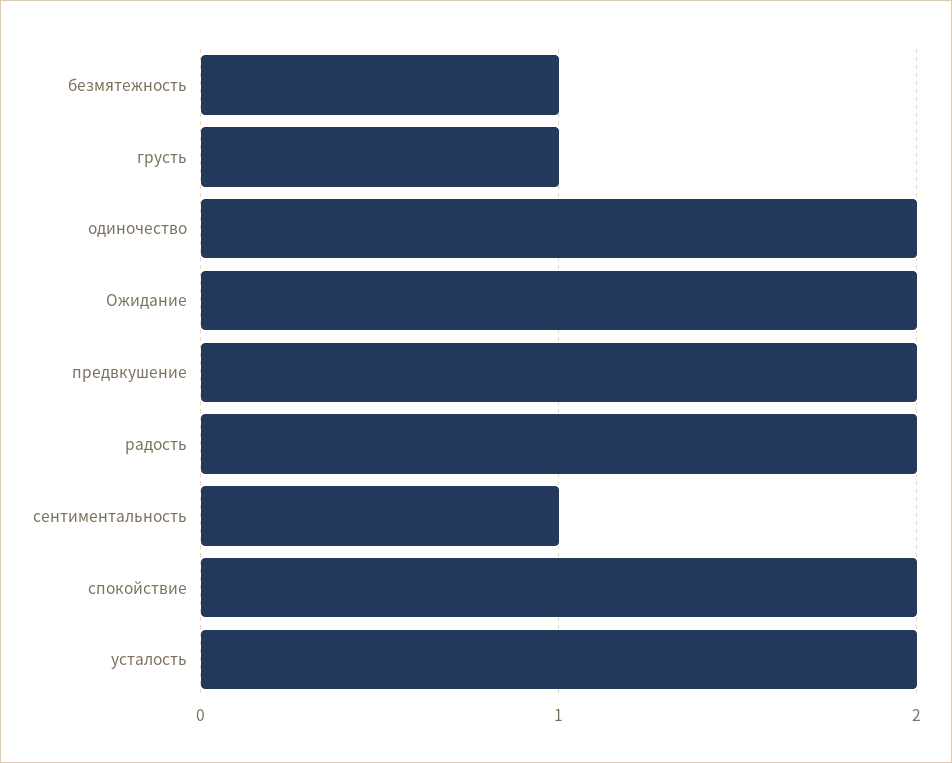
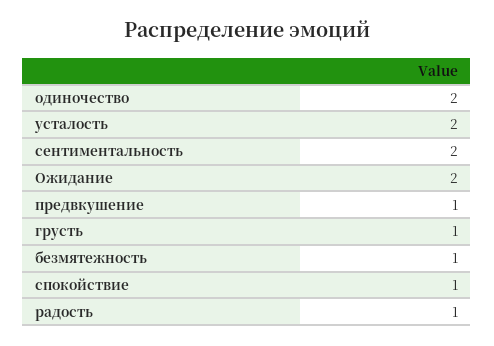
предвкушение: 2 -> 1
радость: 2 -> 1
сентиментальность: 1 -> 2
спокойствие: 2 -> 1

